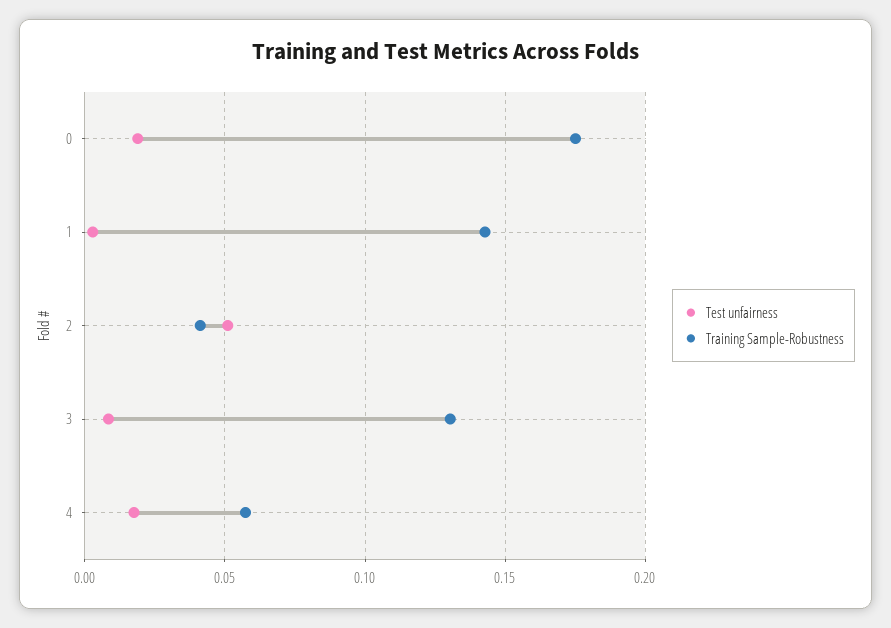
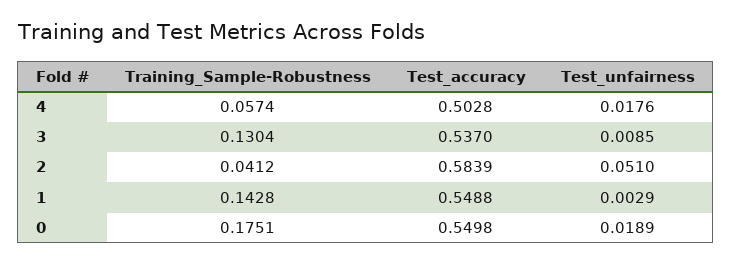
Test_accuracy, 4: none -> 0.5028
Test_accuracy, 3: none -> 0.537
Test_accuracy, 2: none -> 0.5839
Test_accuracy, 1: none -> 0.5488
Test_accuracy, 0: none -> 0.5498

